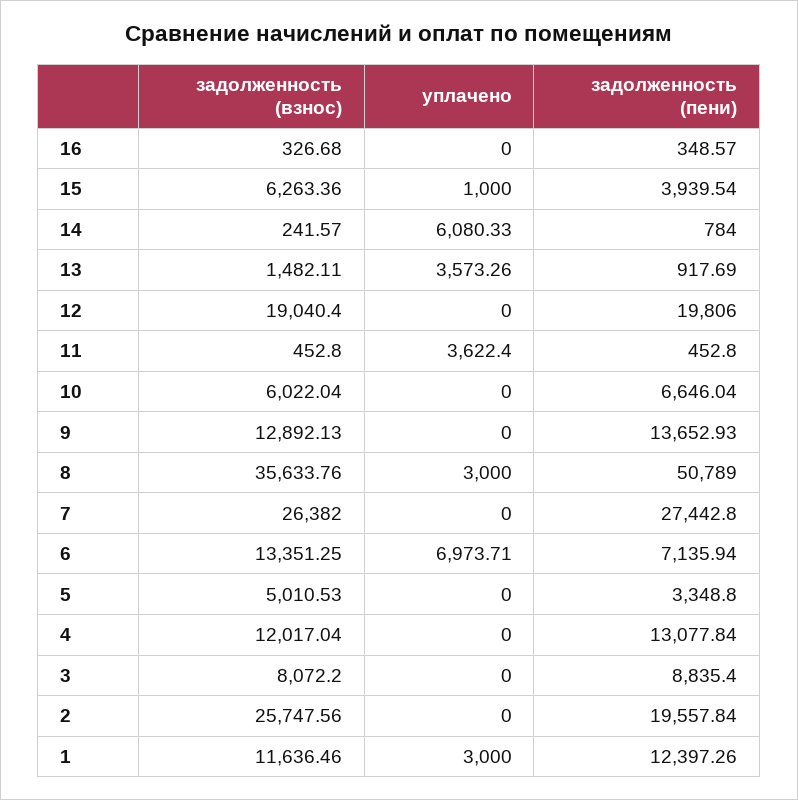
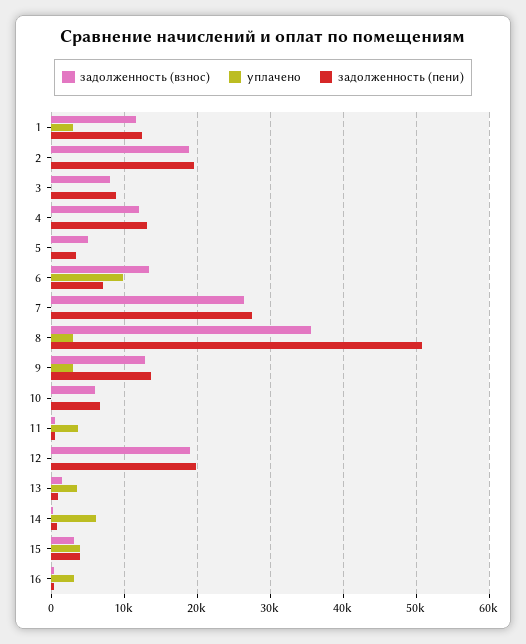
уплачено, 16: 0 -> 3000
задолженность (взнос), 15: 6263.36 -> 3000
уплачено, 15: 1000 -> 4000
уплачено, 9: 0 -> 3000
уплачено, 6: 6973.71 -> 10000
задолженность (взнос), 2: 25747.56 -> 19000

